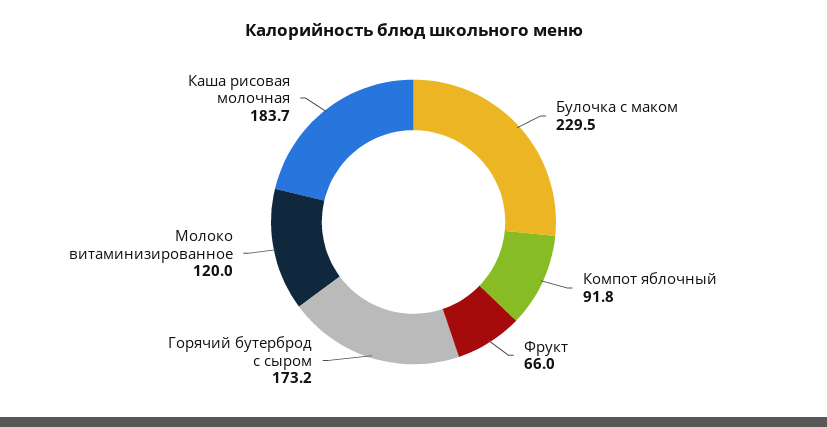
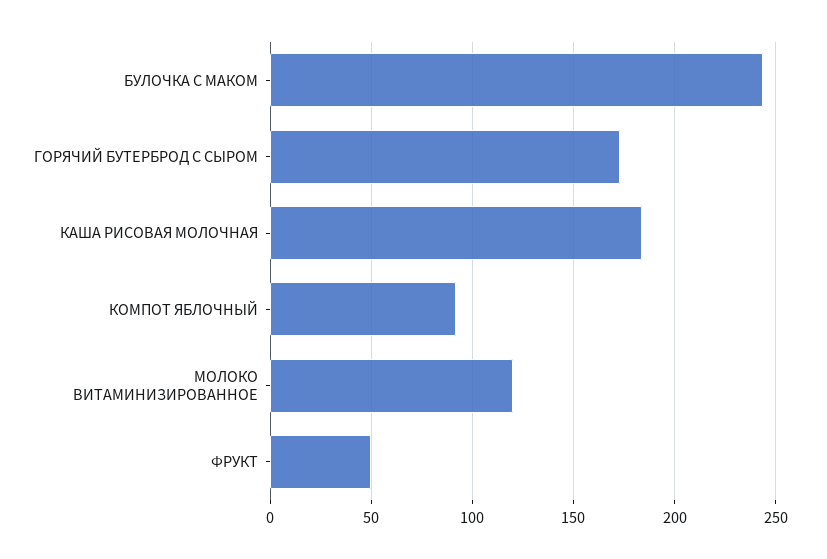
Булочка с маком: 229.5 -> 245
Фрукт: 66 -> 50

